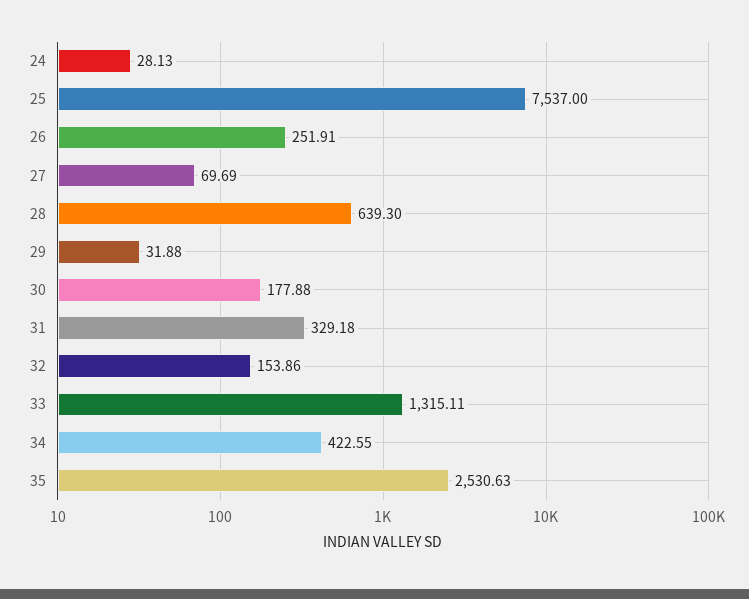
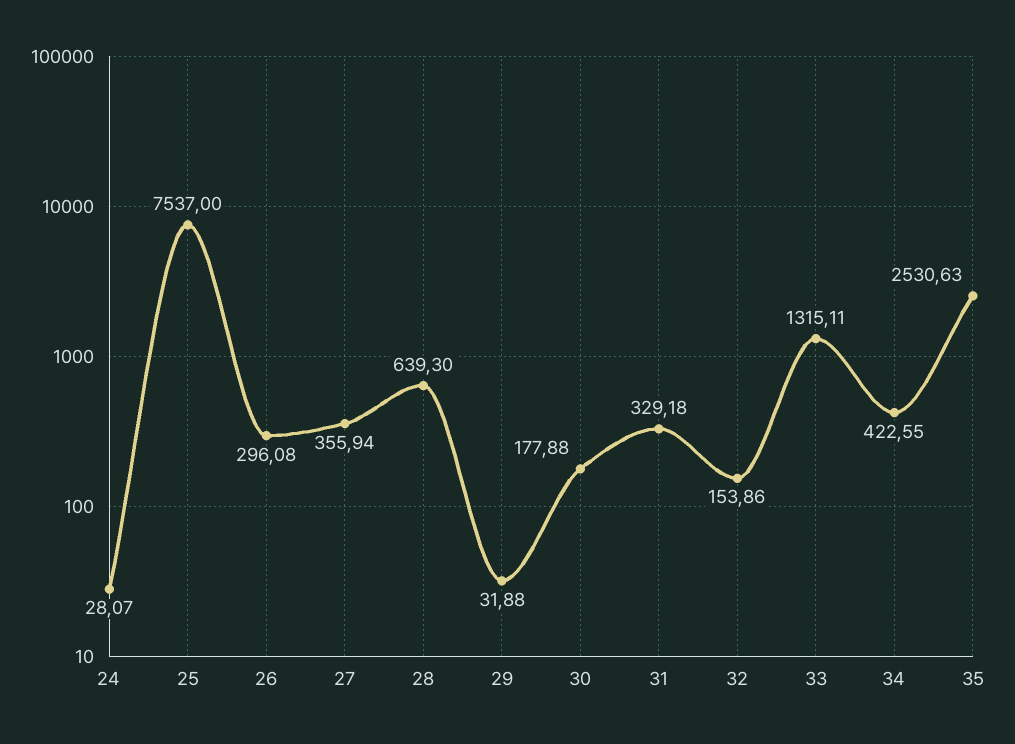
24: 28.13 -> 28.07
26: 251.91 -> 296.08
27: 69.69 -> 355.94

